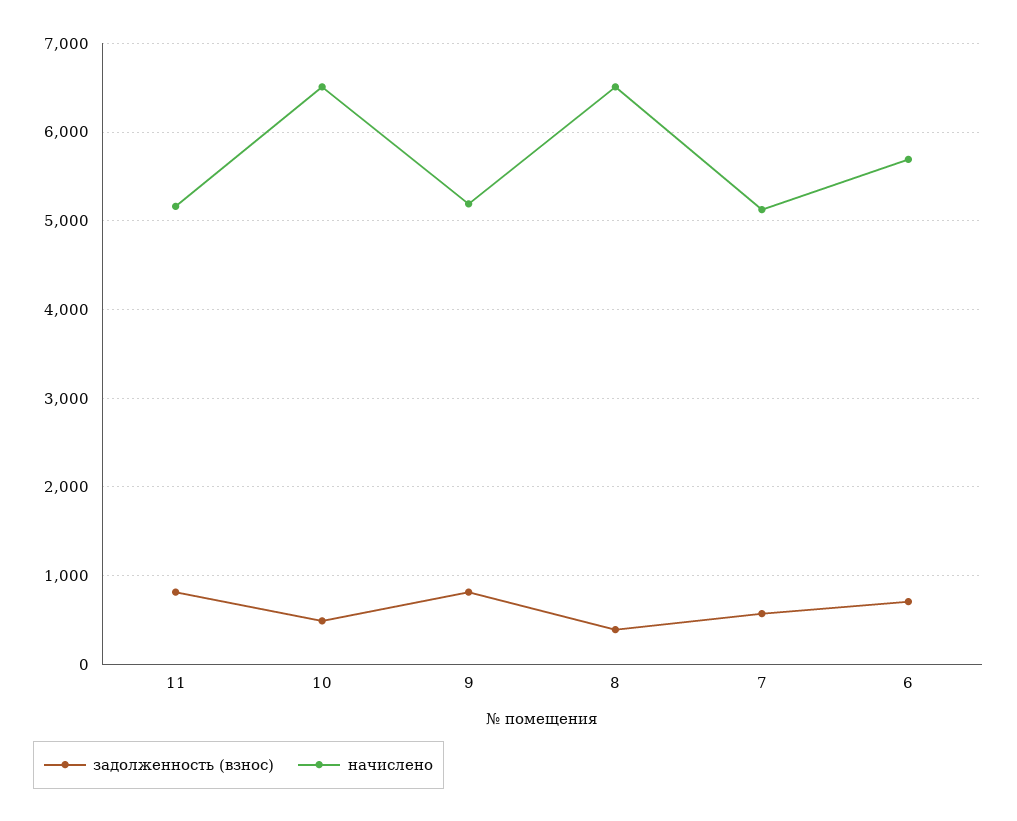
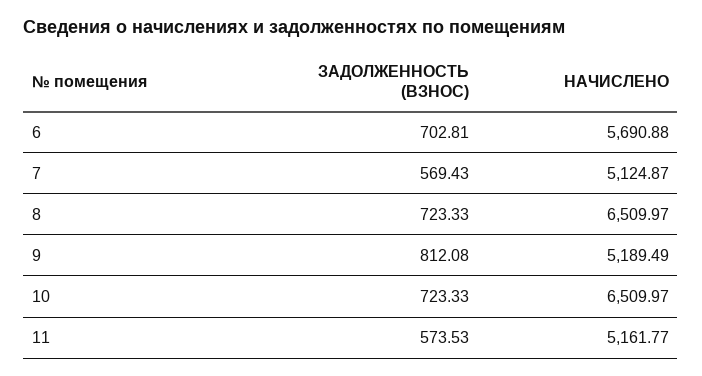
задолженность (взнос), 11: 800 -> 573.53
задолженность (взнос), 10: 500 -> 723.33
задолженность (взнос), 8: 400 -> 723.33

